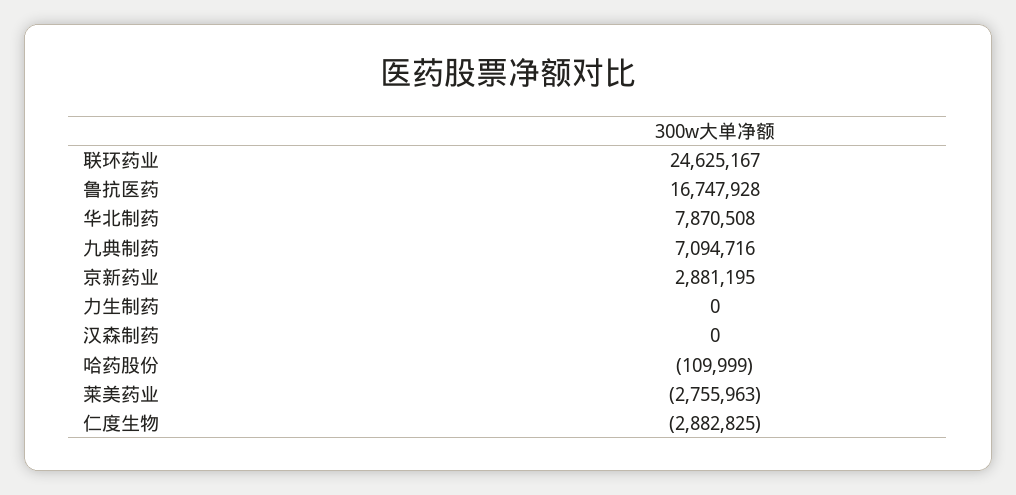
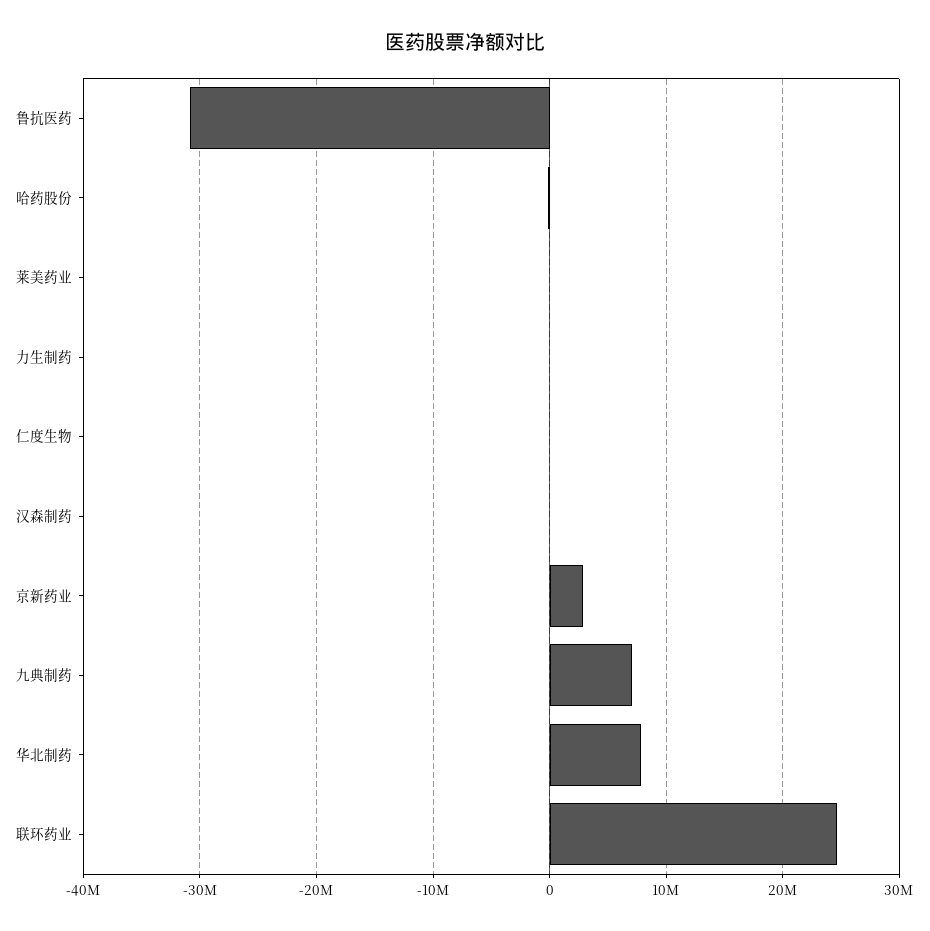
鲁抗医药: 16747928 -> -31000000
莱美药业: -2755963 -> 0
仁度生物: -2882825 -> 0

